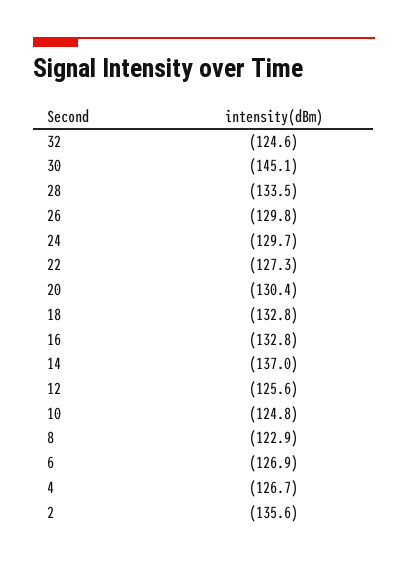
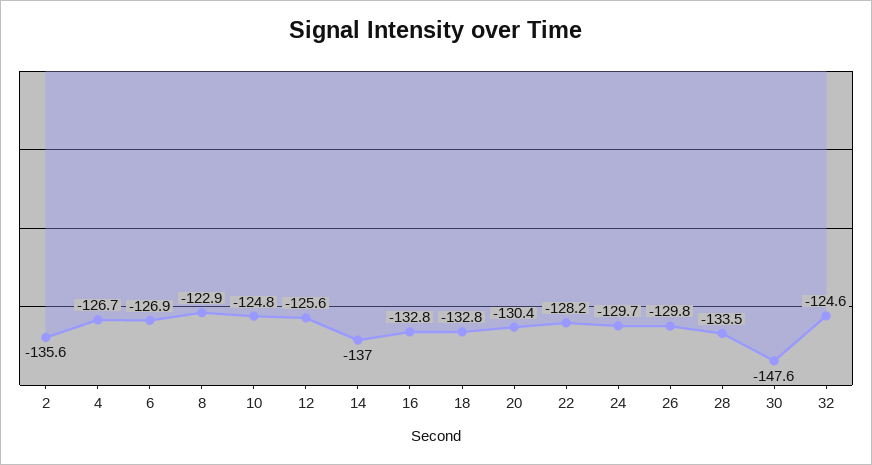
30: -145.1 -> -147.6
22: -127.3 -> -128.2

